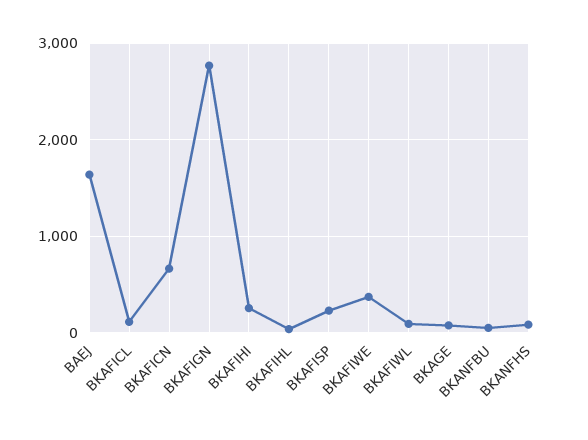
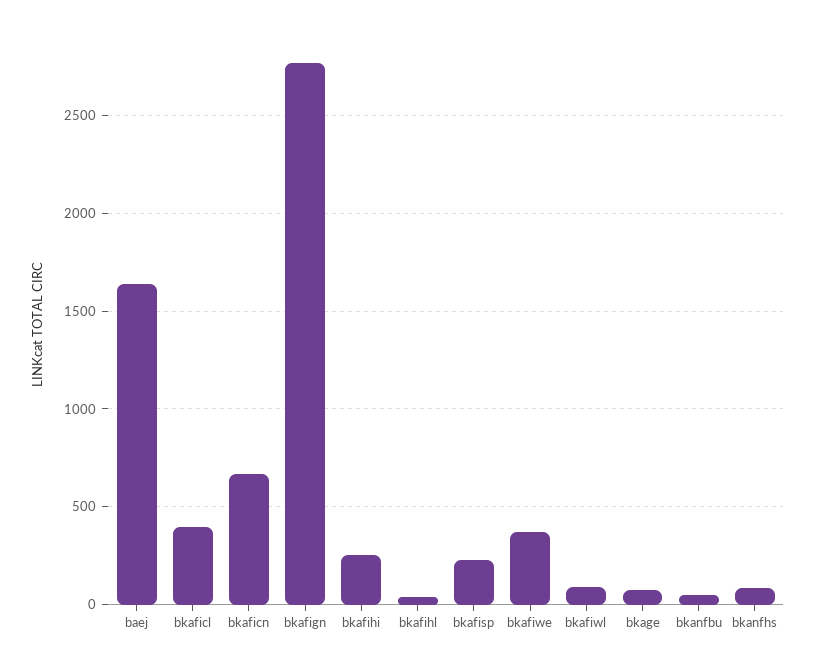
BKAFICL: 100 -> 400

